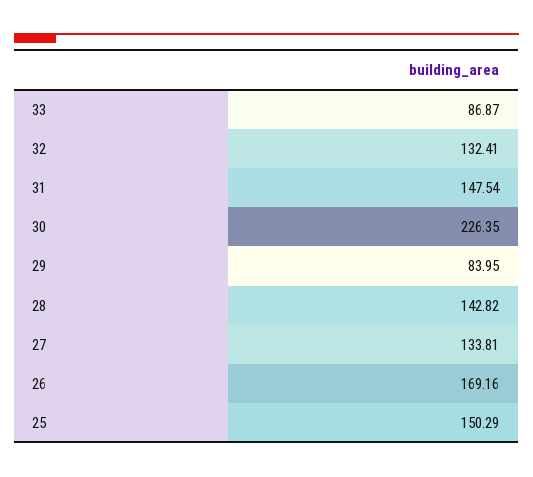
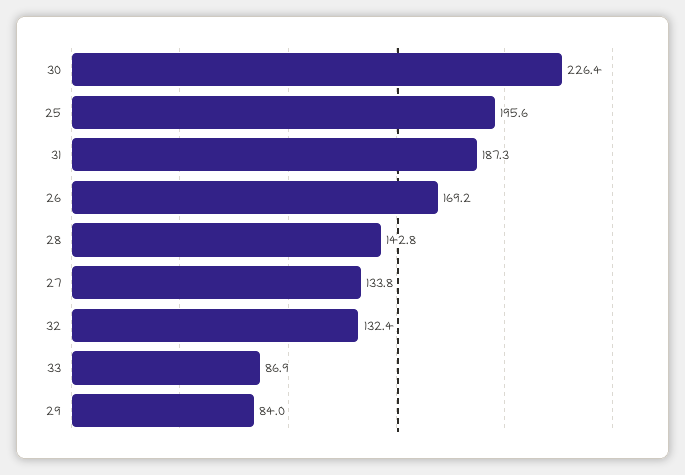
31: 147.54 -> 187.3
25: 150.29 -> 195.6

